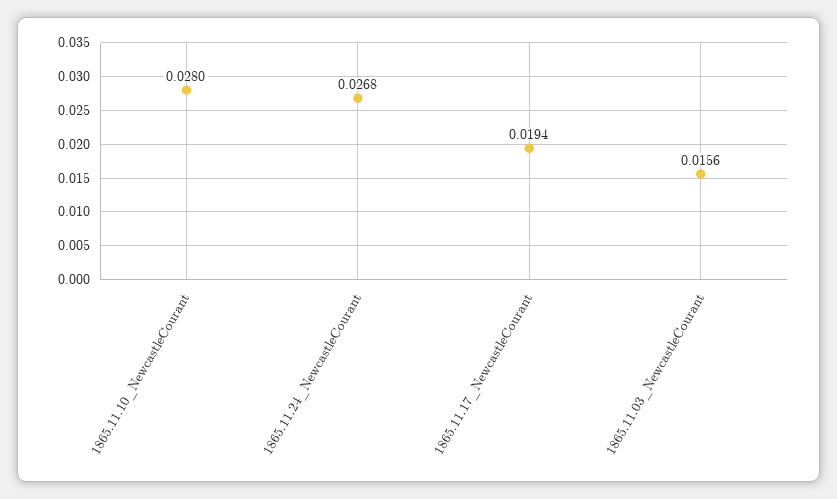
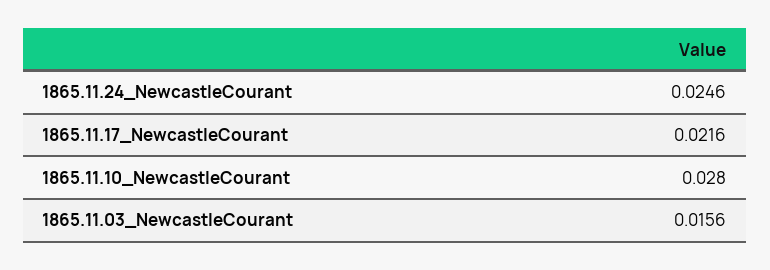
1865.11.24_NewcastleCourant: 0.0268 -> 0.0246
1865.11.17_NewcastleCourant: 0.0194 -> 0.0216

